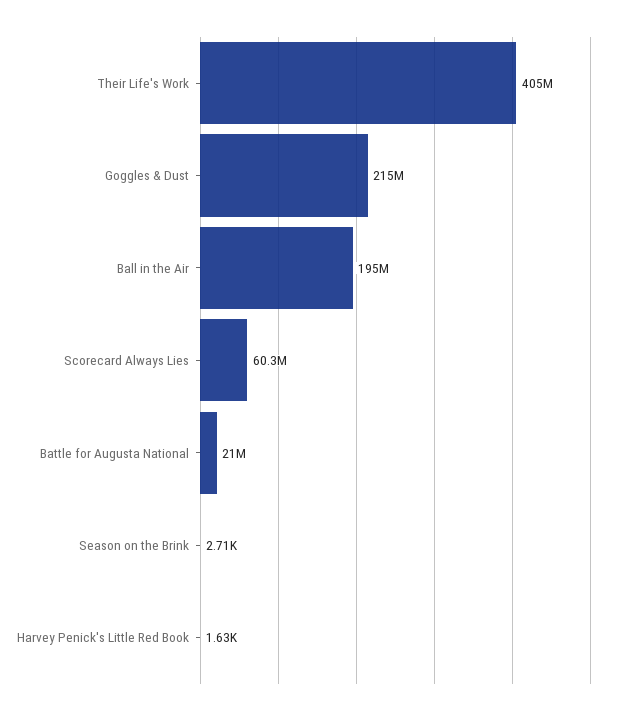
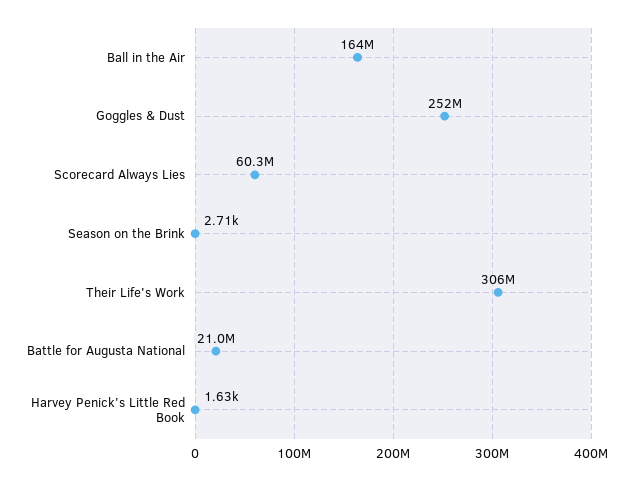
Their Life's Work: 405000000 -> 306000000
Goggles & Dust: 215000000 -> 252000000
Ball in the Air: 195000000 -> 164000000

